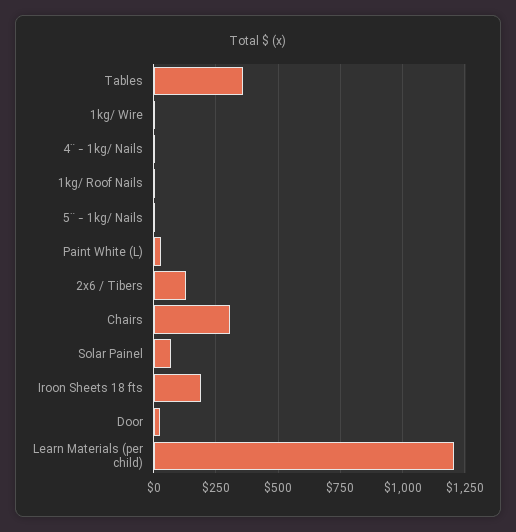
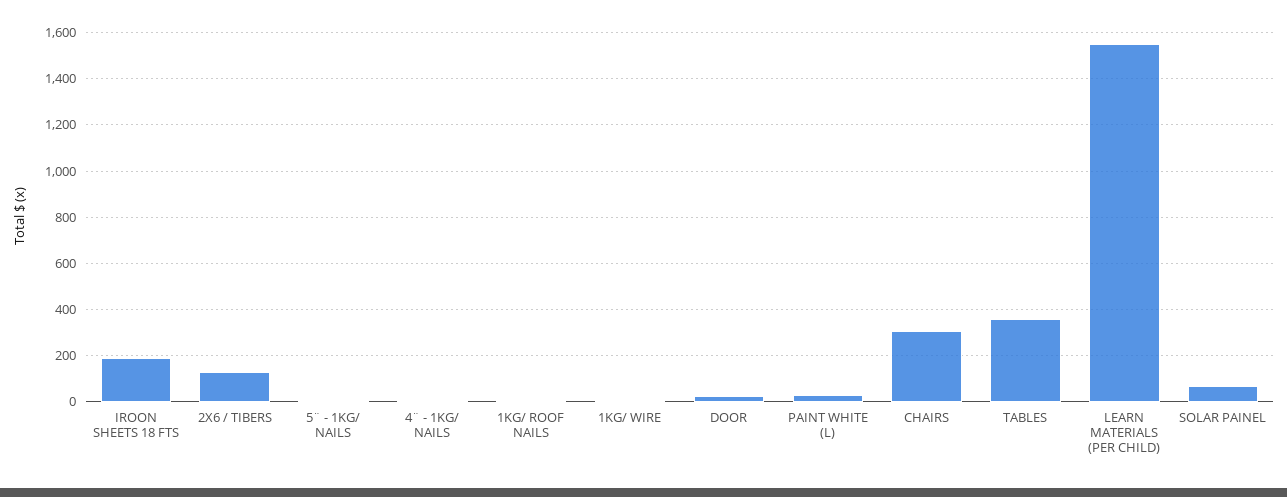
Learn Materials (per child): 1200 -> 1550

